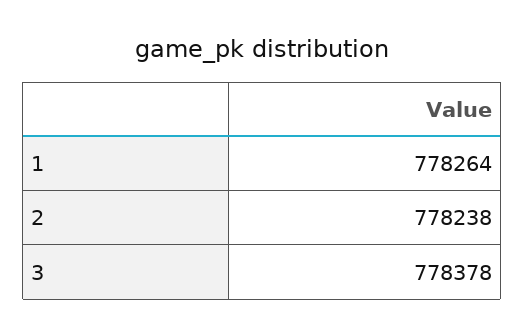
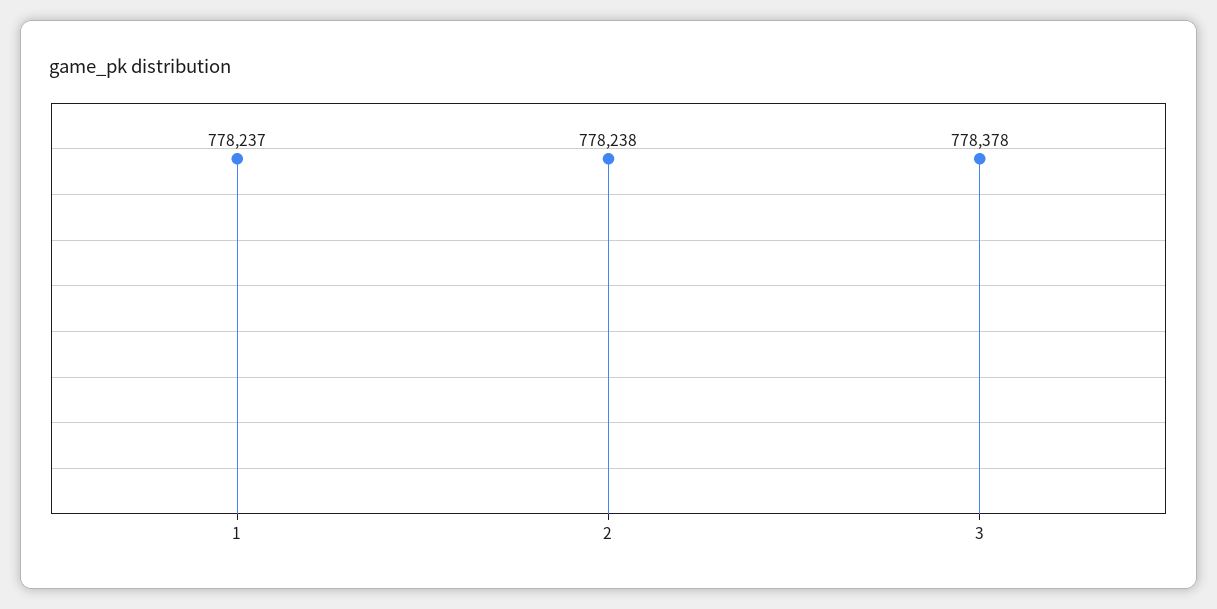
1: 778264 -> 778237

